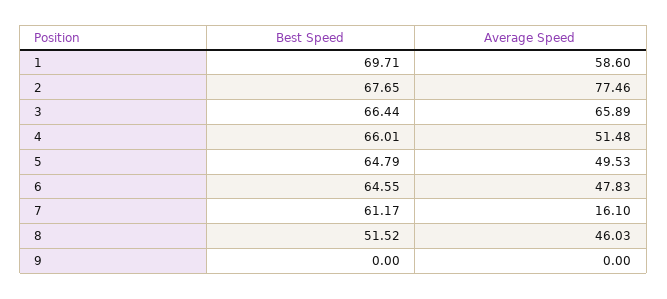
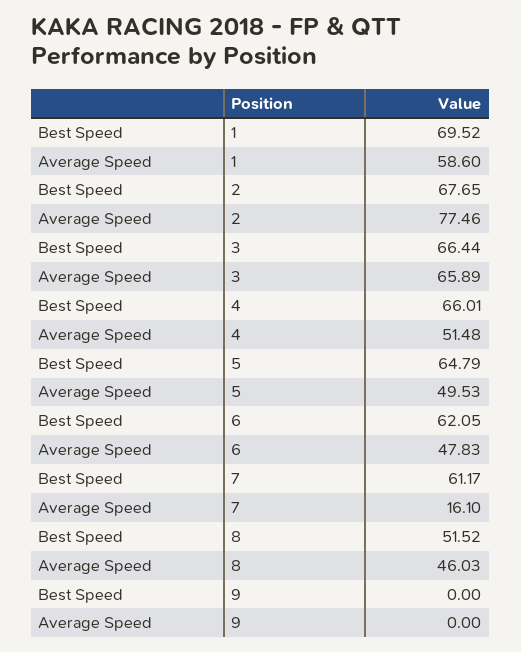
Best Speed, 1: 69.71 -> 69.52
Best Speed, 6: 64.55 -> 62.05

